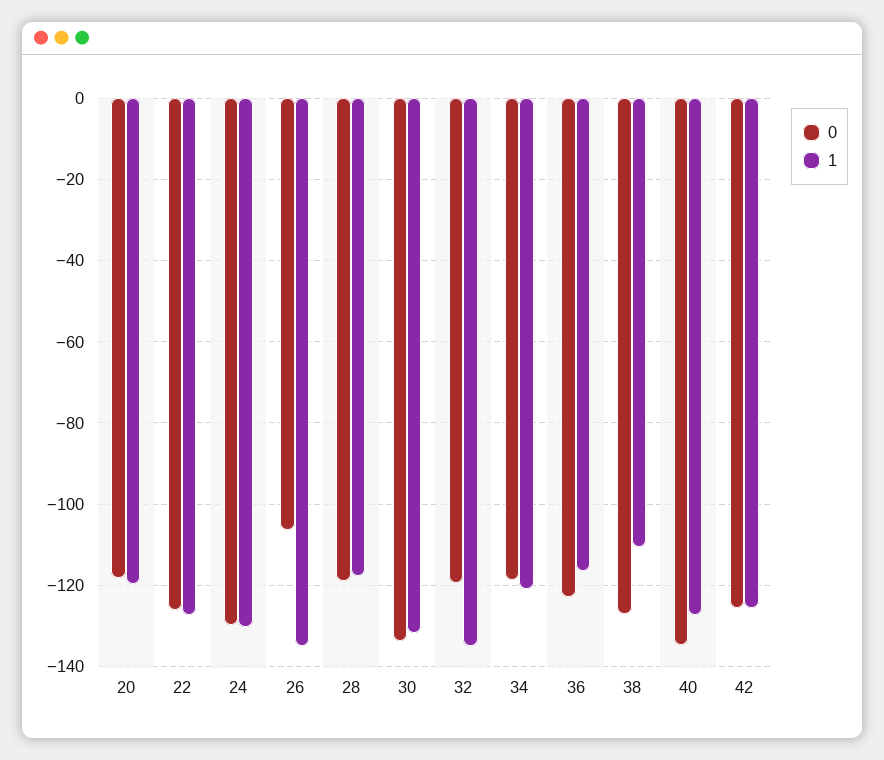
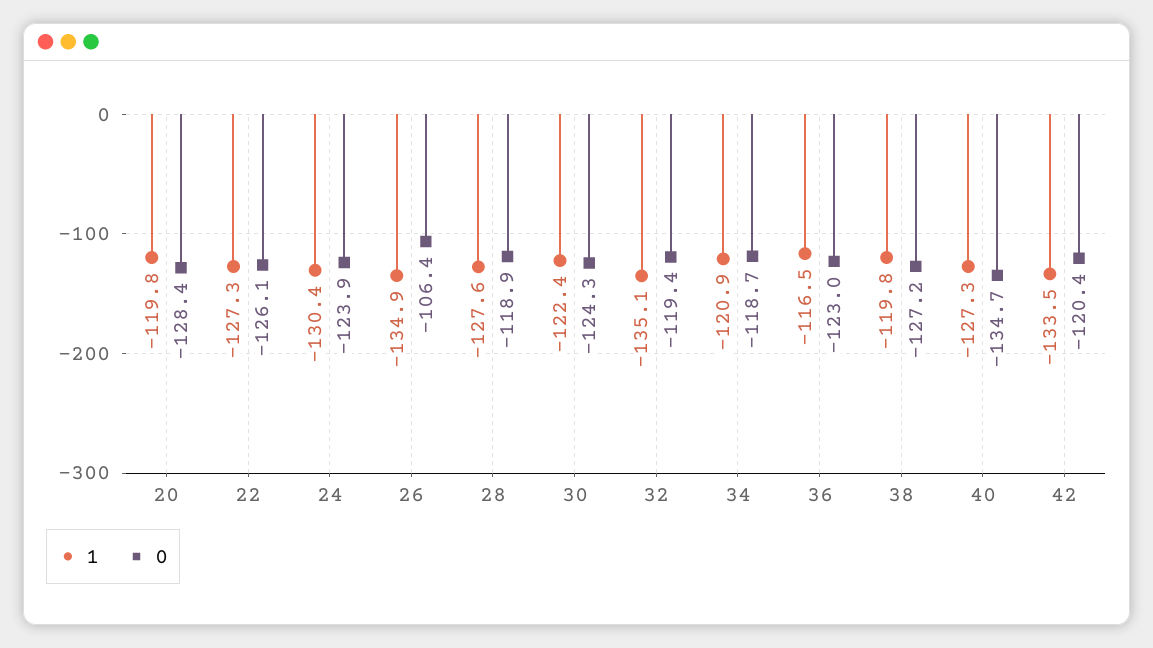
0, 20: -118 -> -128.4
0, 24: -130 -> -123.9
1, 28: -118 -> -127.6
0, 30: -134 -> -124.3
1, 30: -132 -> -122.4
1, 38: -110 -> -119.8
0, 42: -126 -> -120.4
1, 42: -126 -> -133.5

